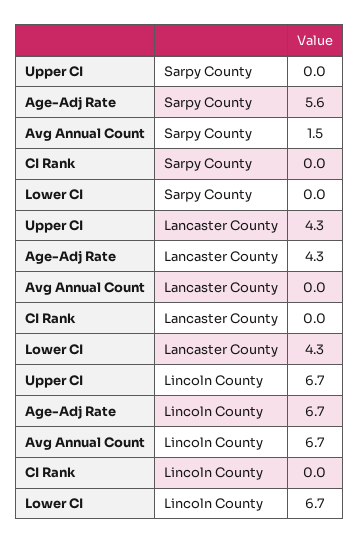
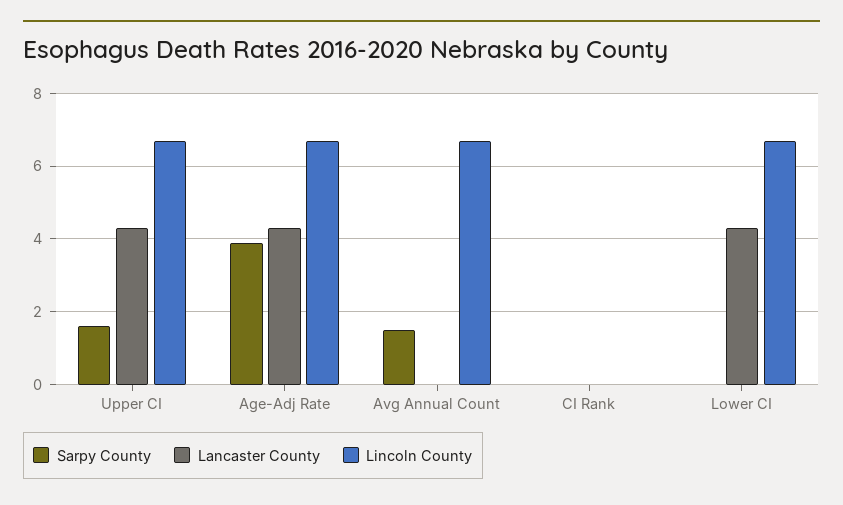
Sarpy County, Upper CI: 0 -> 1.5
Sarpy County, Age-Adj Rate: 5.6 -> 4

